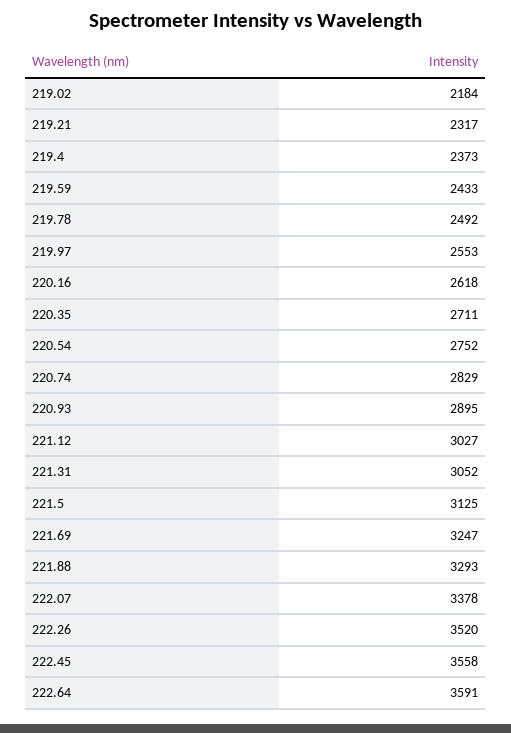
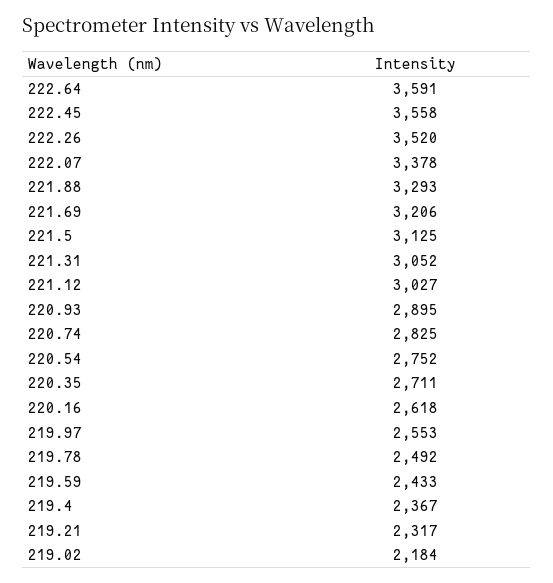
219.4: 2373 -> 2367
220.74: 2829 -> 2825
221.69: 3247 -> 3206

